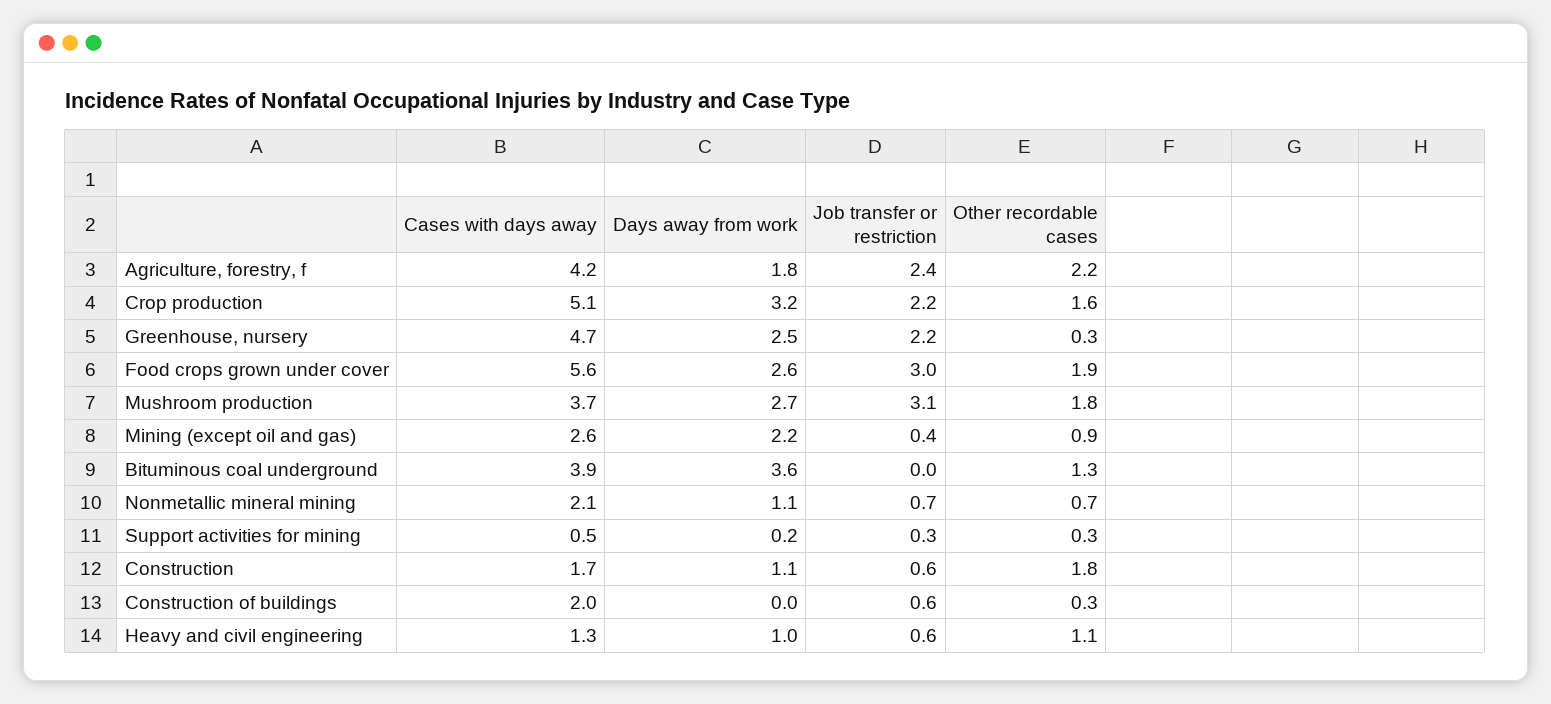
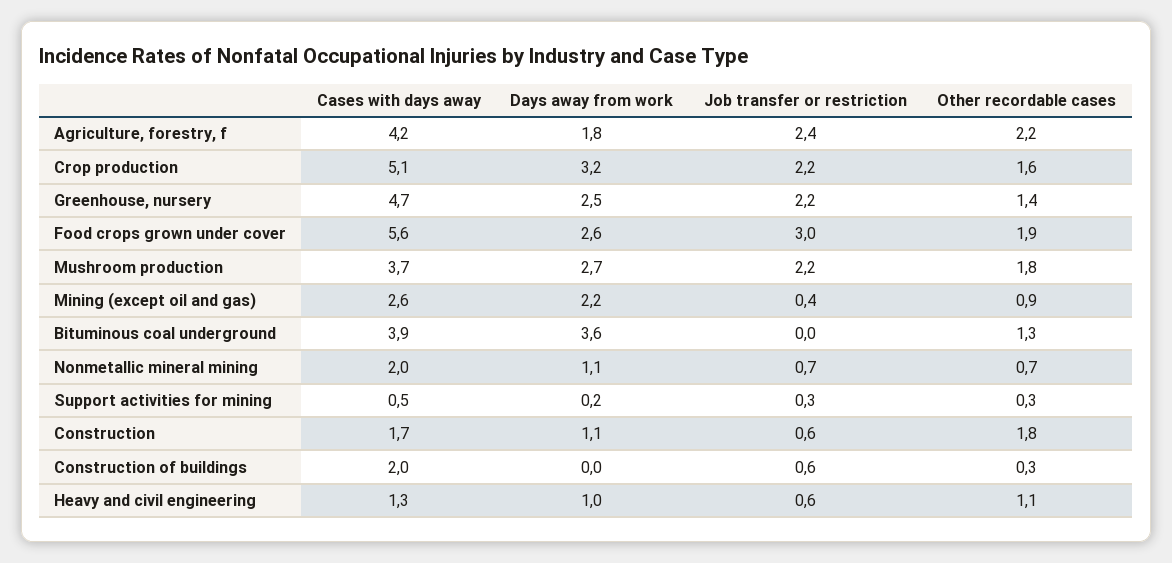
Other recordable cases, Greenhouse, nursery: 0.3 -> 1.4
Job transfer or restriction, Mushroom production: 3.1 -> 2.2
Cases with days away, Nonmetallic mineral mining: 2.1 -> 2

